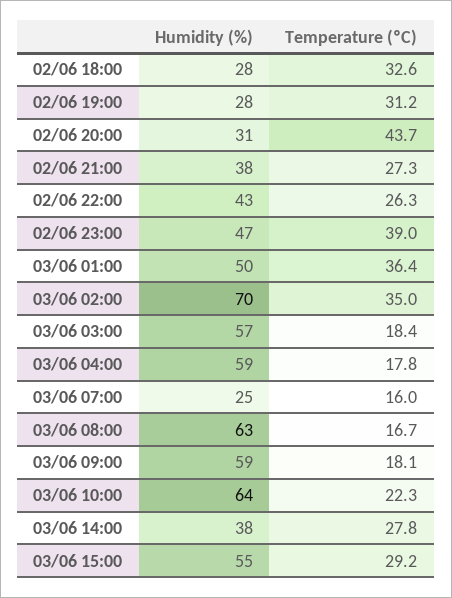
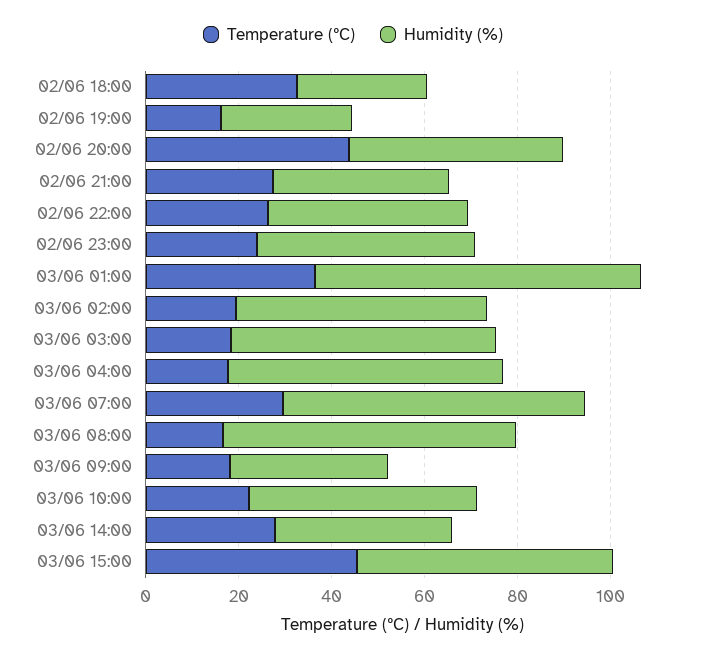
Temperature (ºC), 02/06 19:00: 31.2 -> 15
Humidity (%), 02/06 20:00: 31 -> 45
Temperature (ºC), 02/06 23:00: 39 -> 25
Humidity (%), 03/06 01:00: 50 -> 70
Humidity (%), 03/06 02:00: 70 -> 55
Temperature (ºC), 03/06 02:00: 35 -> 20
Humidity (%), 03/06 07:00: 25 -> 65
Temperature (ºC), 03/06 07:00: 16 -> 30
Humidity (%), 03/06 09:00: 59 -> 35
Humidity (%), 03/06 10:00: 64 -> 50
Temperature (ºC), 03/06 15:00: 29.2 -> 45

